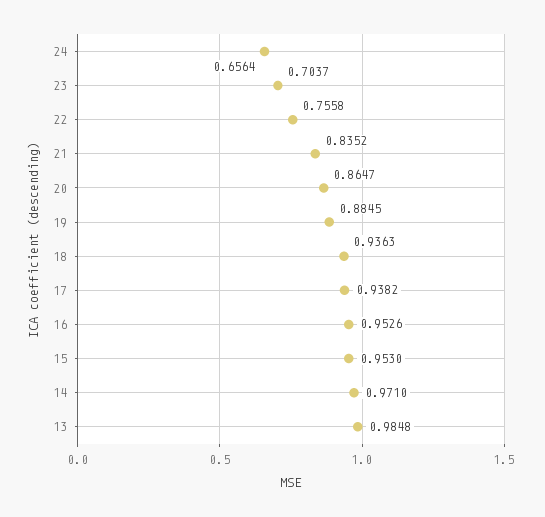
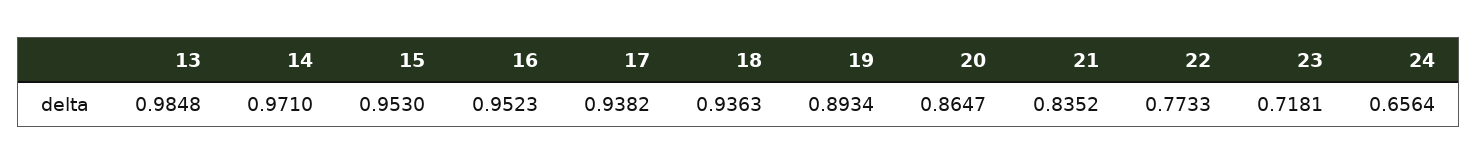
23: 0.7037 -> 0.7181
22: 0.7558 -> 0.7733
19: 0.8845 -> 0.8934
16: 0.9526 -> 0.9523

